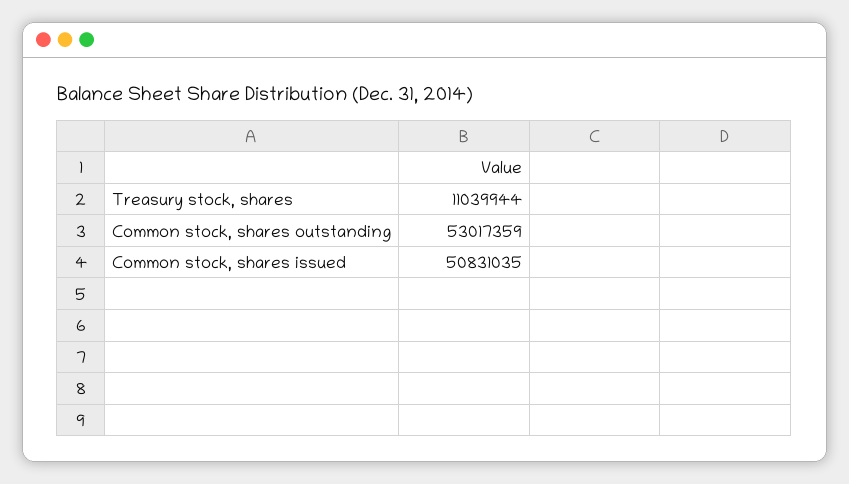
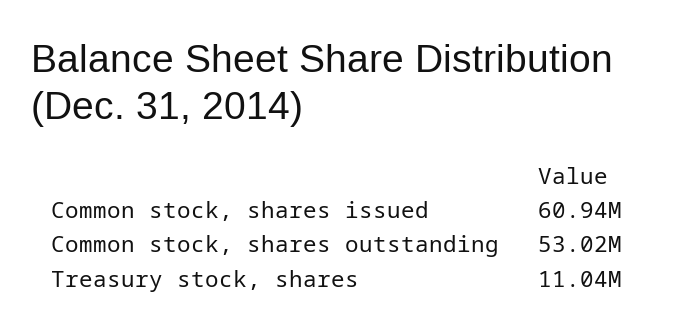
Common stock, shares issued: 50831035 -> 60940000

